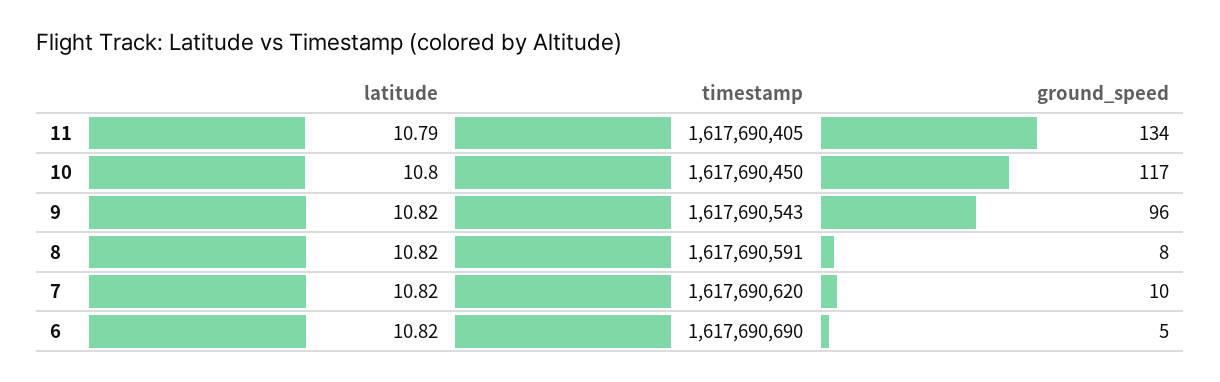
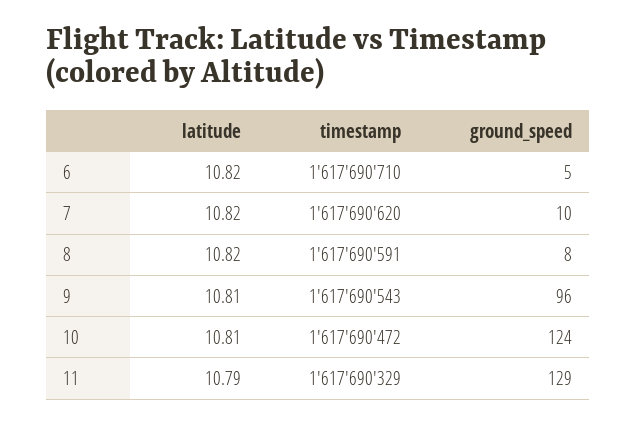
timestamp, 11: 1617690405 -> 1617690329
ground_speed, 11: 134 -> 129
latitude, 10: 10.8 -> 10.81
timestamp, 10: 1617690450 -> 1617690472
ground_speed, 10: 117 -> 124
latitude, 9: 10.82 -> 10.81
timestamp, 6: 1617690690 -> 1617690710

